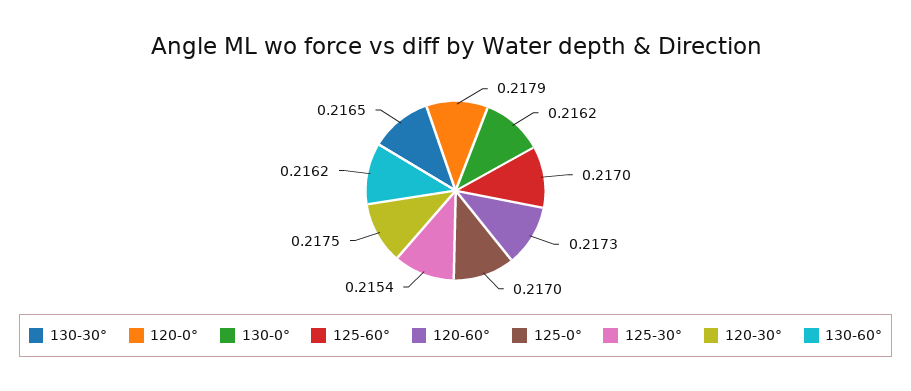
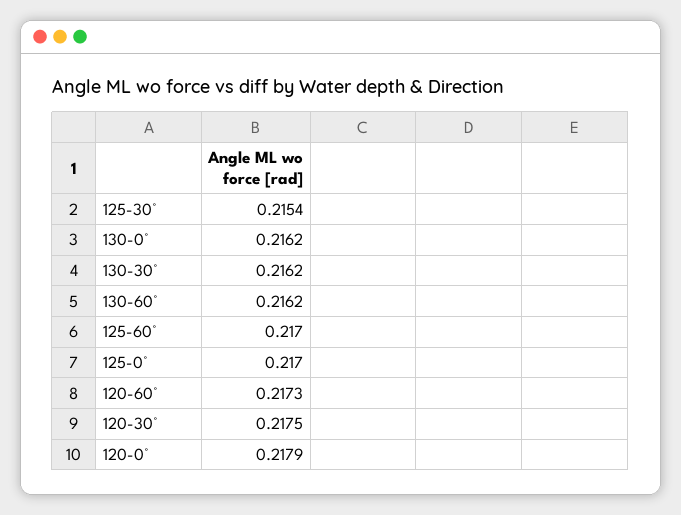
130-30°: 0.2165 -> 0.2162

